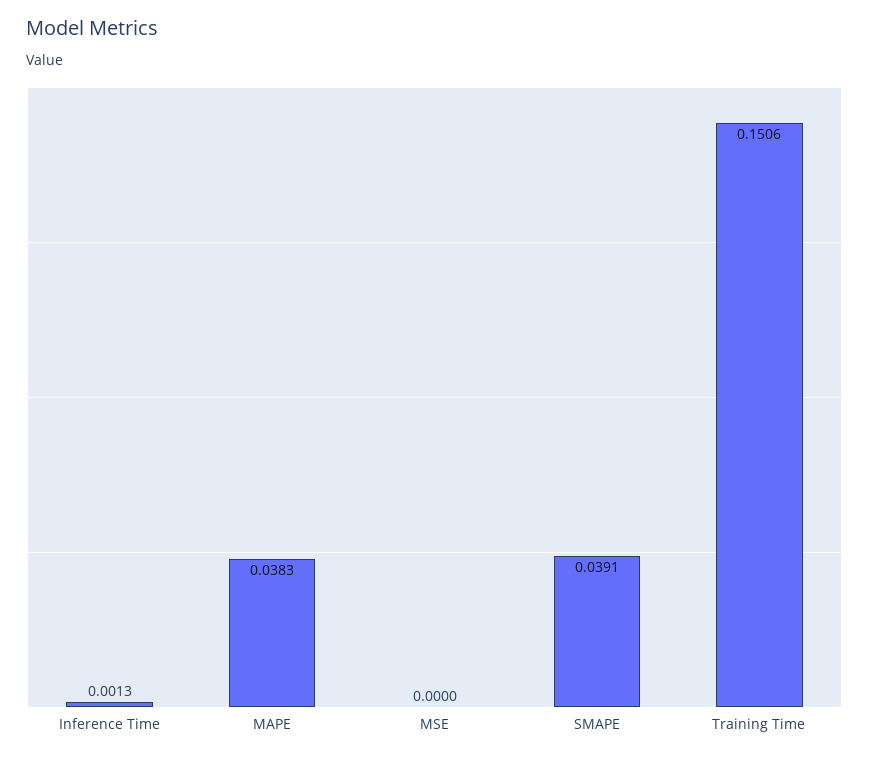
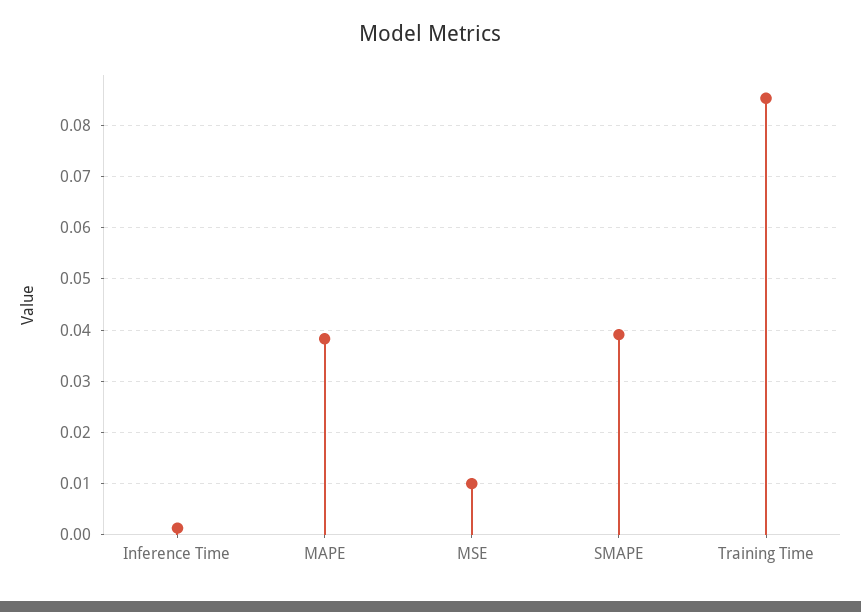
MSE: 0 -> 0.01
Training Time: 0.1506 -> 0.086

